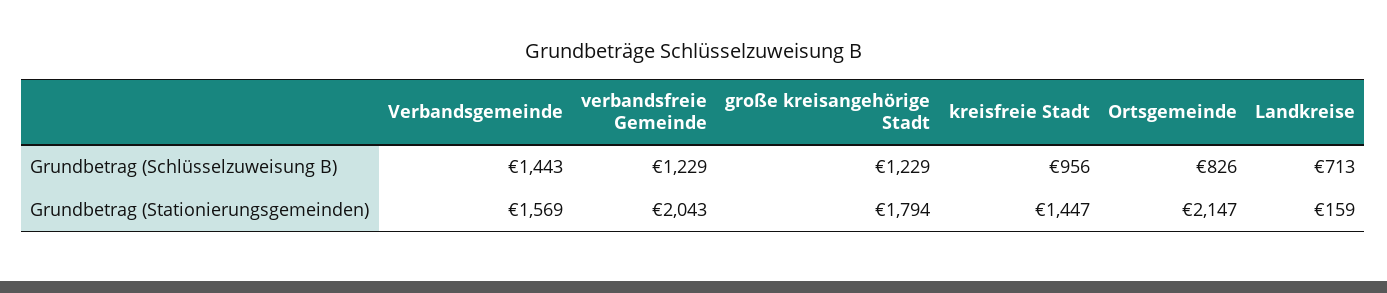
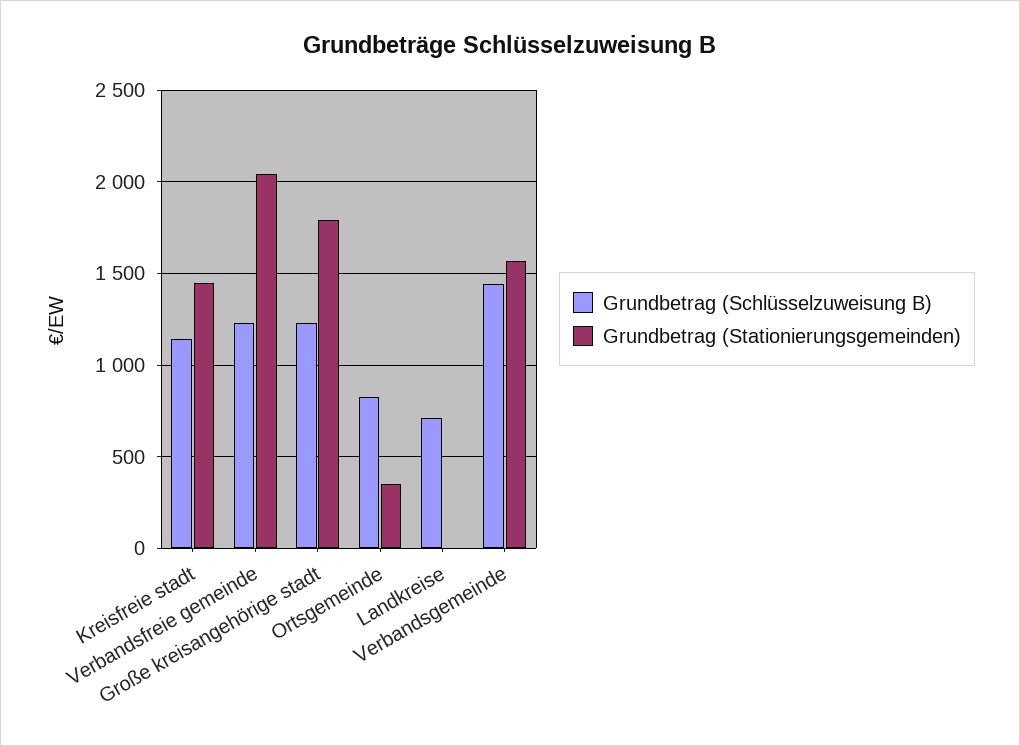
Grundbetrag (Schlüsselzuweisung B), kreisfreie Stadt: 956 -> 1150
Grundbetrag (Stationierungsgemeinden), Ortsgemeinde: 2147 -> 350
Grundbetrag (Stationierungsgemeinden), Landkreise: 159 -> 0

